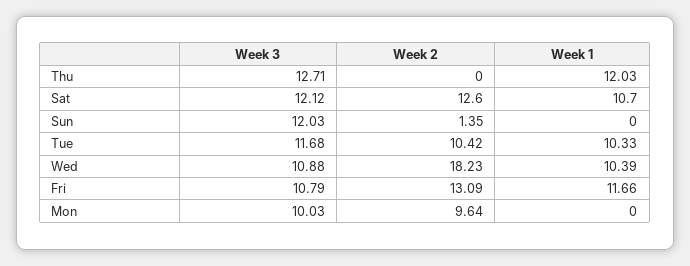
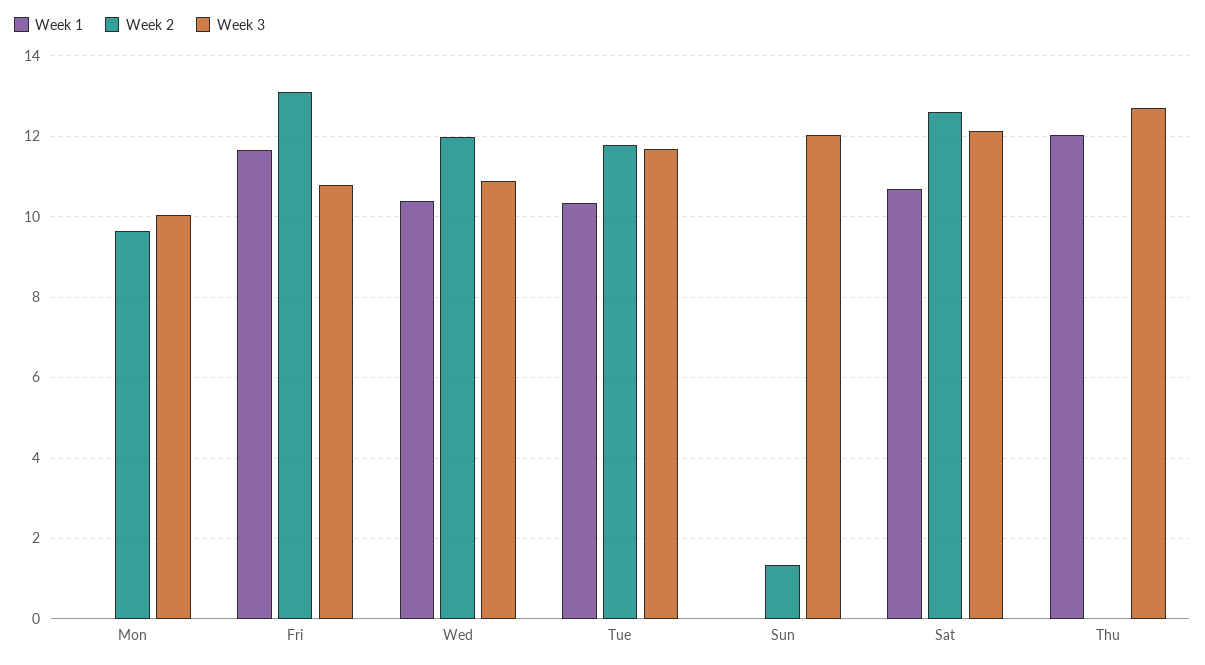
Week 2, Tue: 10.42 -> 11.8
Week 2, Wed: 18.23 -> 12

